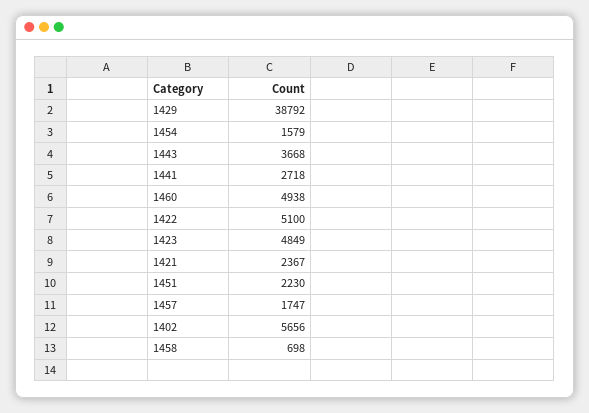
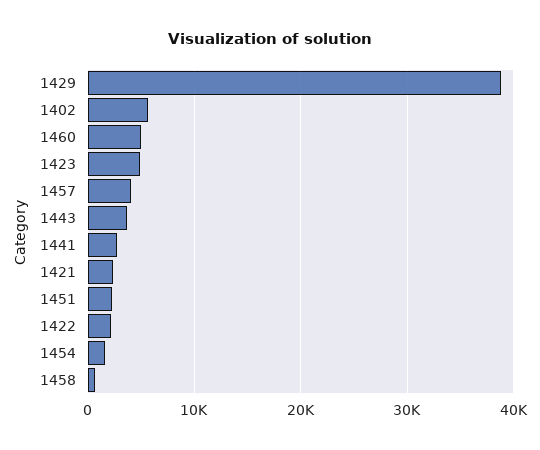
1422: 5100 -> 2000
1457: 1747 -> 4000

